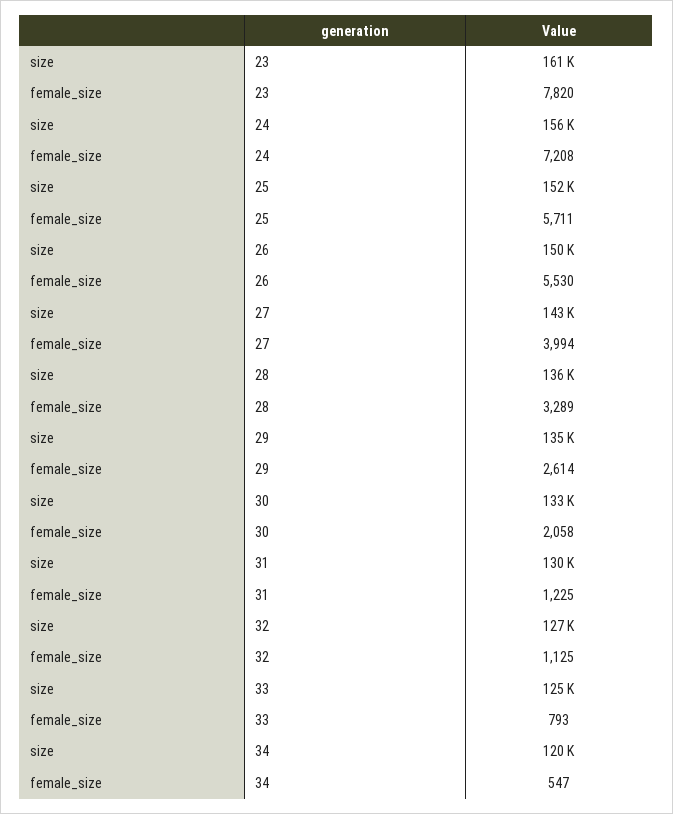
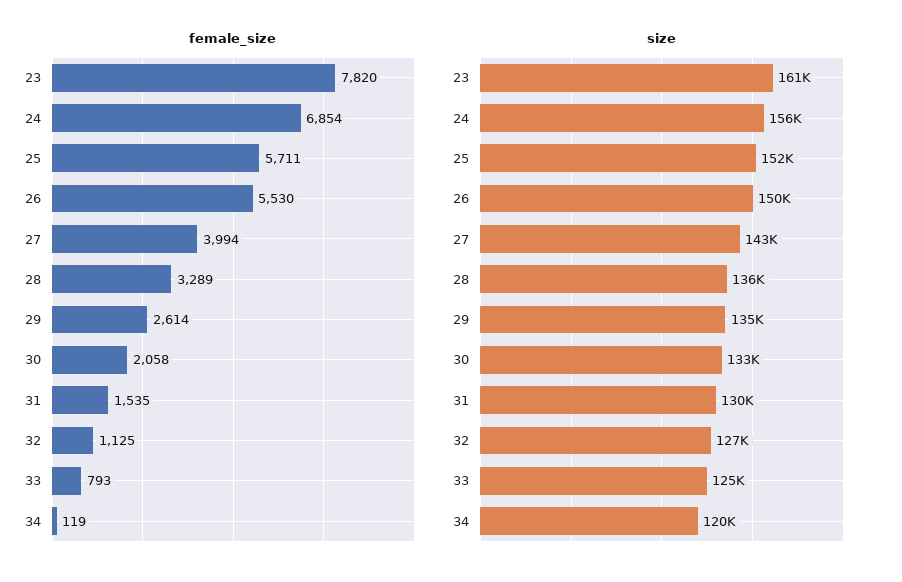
female_size, 24: 7208 -> 6854
female_size, 31: 1225 -> 1535
female_size, 34: 547 -> 119

